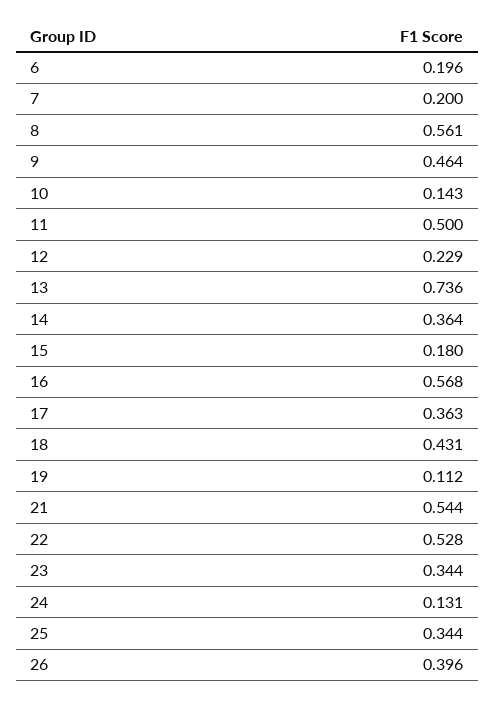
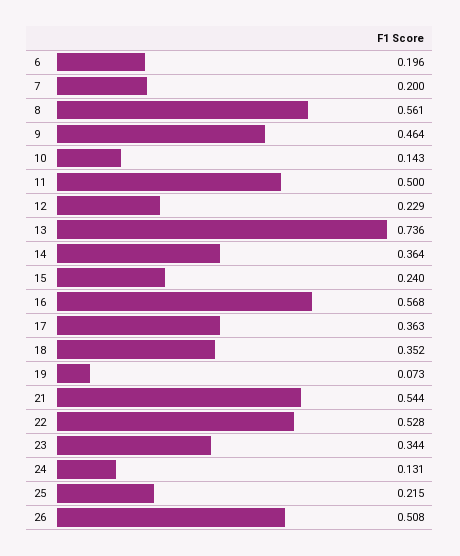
15: 0.18 -> 0.24
18: 0.431 -> 0.352
19: 0.112 -> 0.073
25: 0.344 -> 0.215
26: 0.396 -> 0.508

